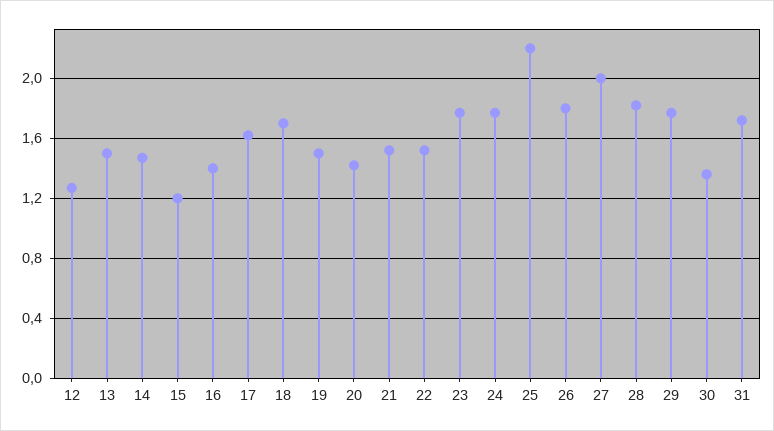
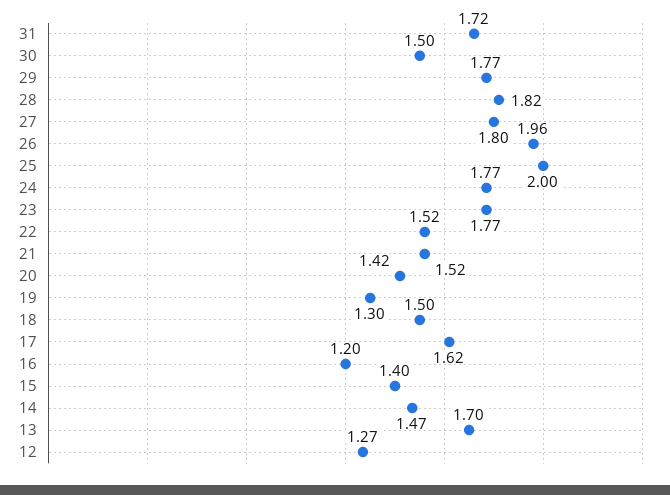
13: 1.5 -> 1.7
15: 1.2 -> 1.4
16: 1.4 -> 1.2
18: 1.7 -> 1.5
19: 1.5 -> 1.3
25: 2.2 -> 2
26: 1.8 -> 1.96
27: 2 -> 1.8
30: 1.35 -> 1.5

